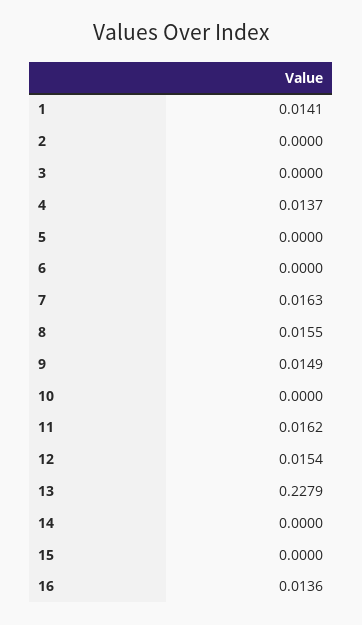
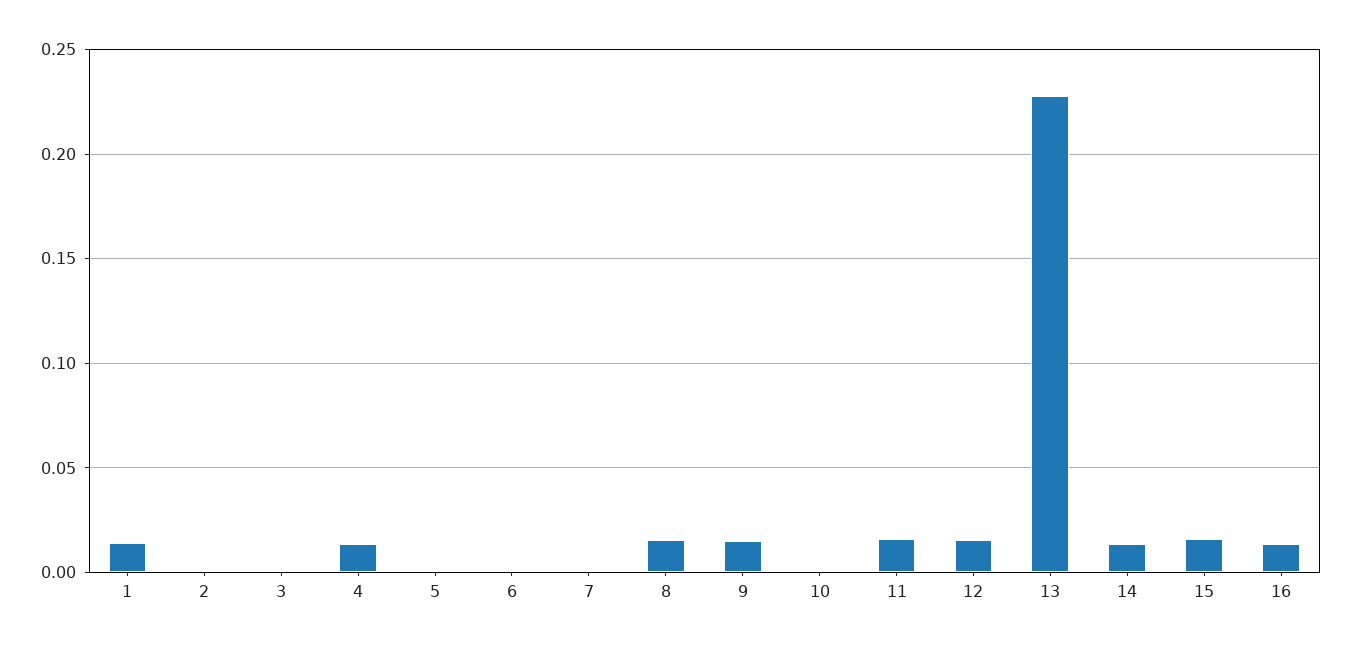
7: 0.0163 -> 0
14: 0 -> 0.015
15: 0 -> 0.015

